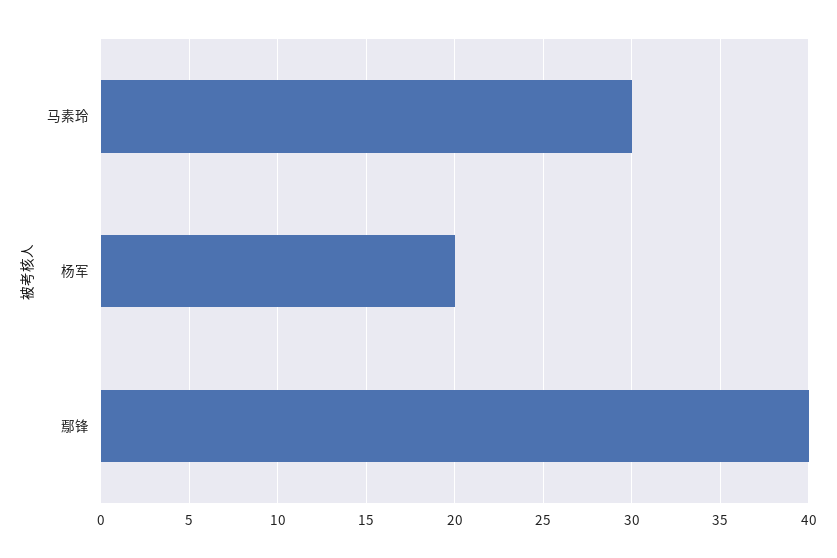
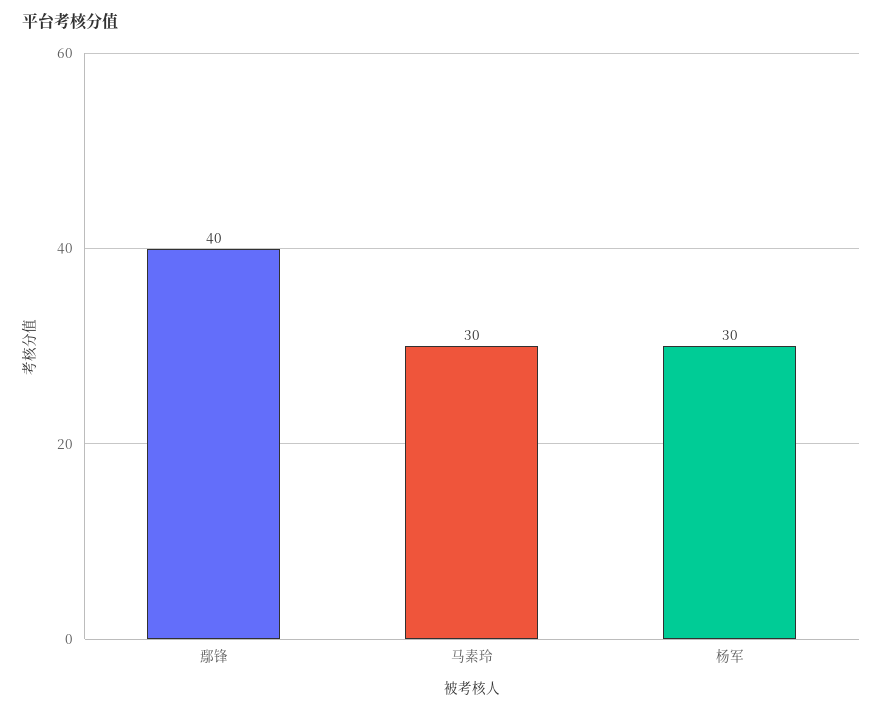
杨军: 20 -> 30

